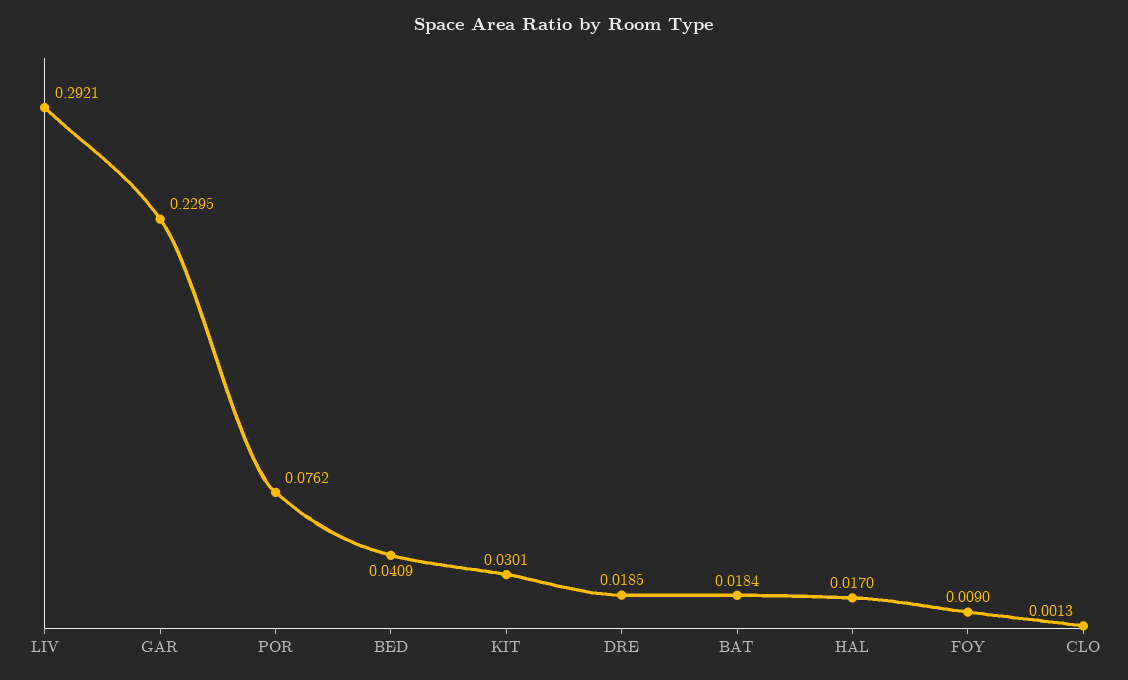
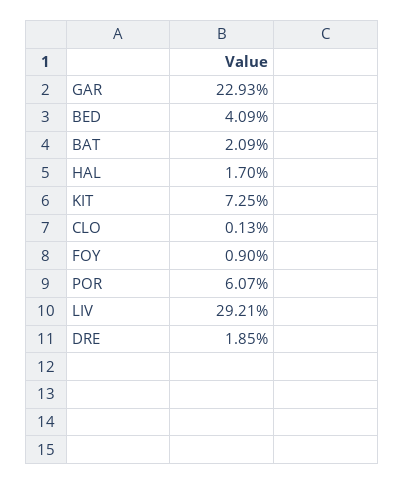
GAR: 0.2295 -> 0.2293
POR: 0.0762 -> 0.0607
KIT: 0.0301 -> 0.0725
BAT: 0.0184 -> 0.0209

